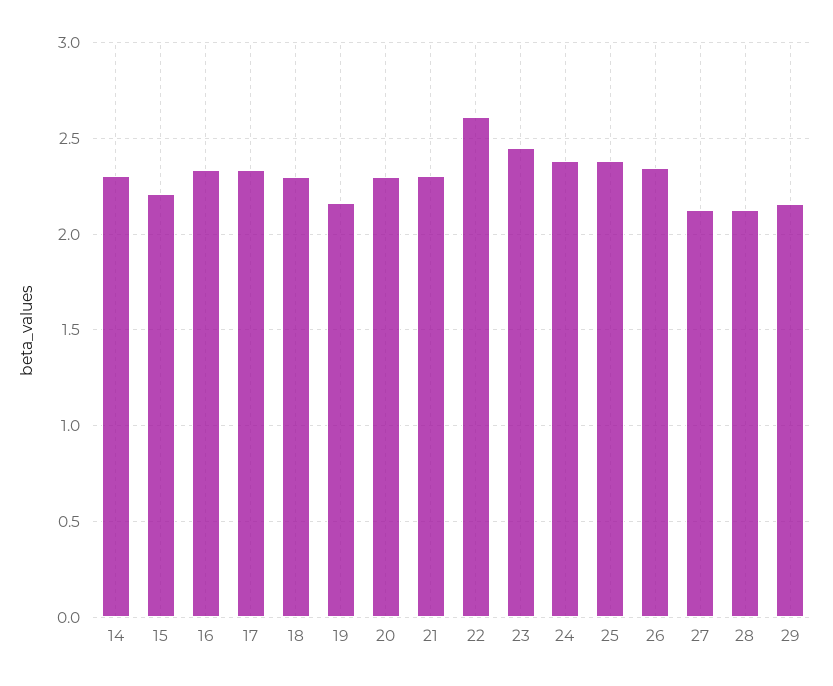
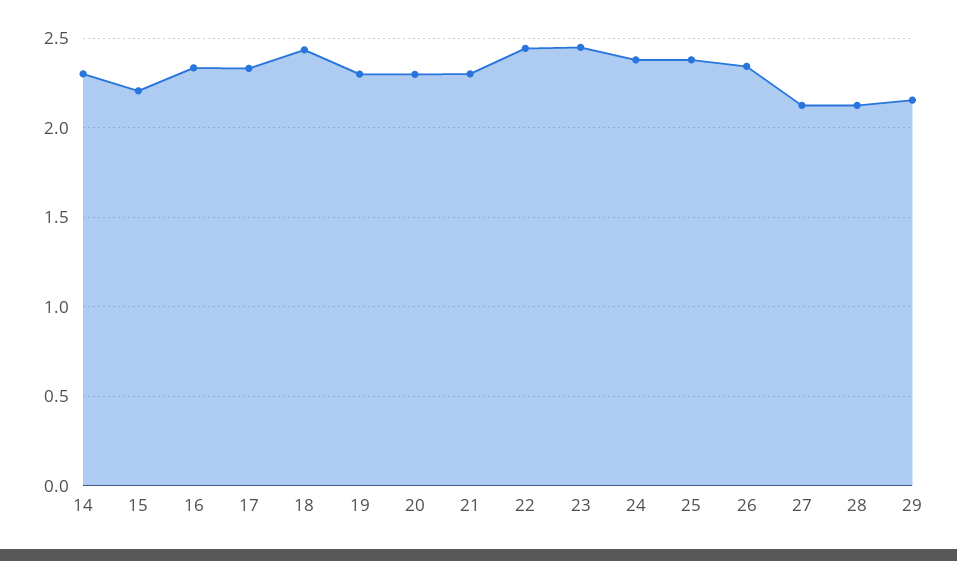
18: 2.3 -> 2.45
19: 2.15 -> 2.3
22: 2.6 -> 2.45

